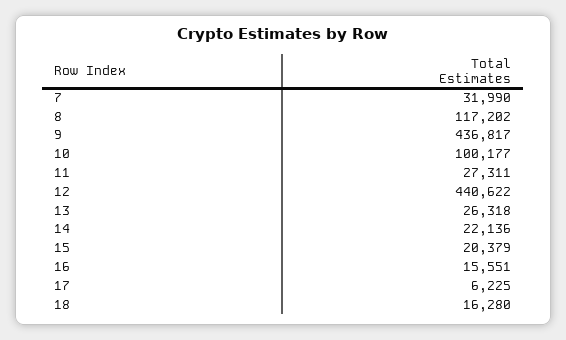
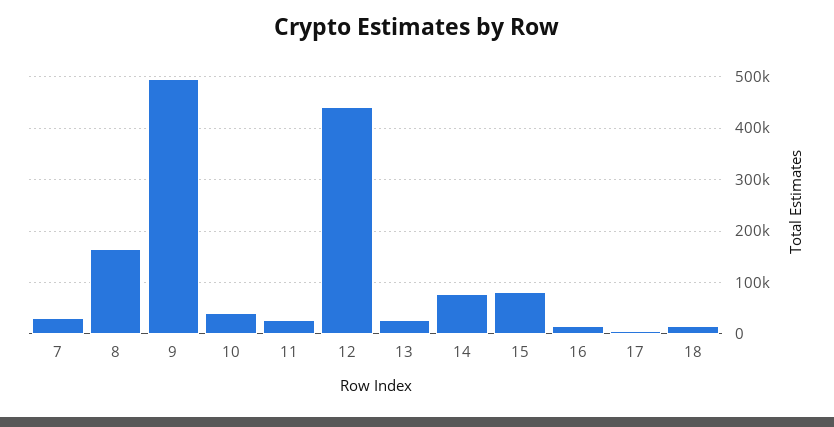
8: 117202 -> 160000
9: 436817 -> 500000
10: 100177 -> 40000
14: 22136 -> 80000
15: 20379 -> 80000

